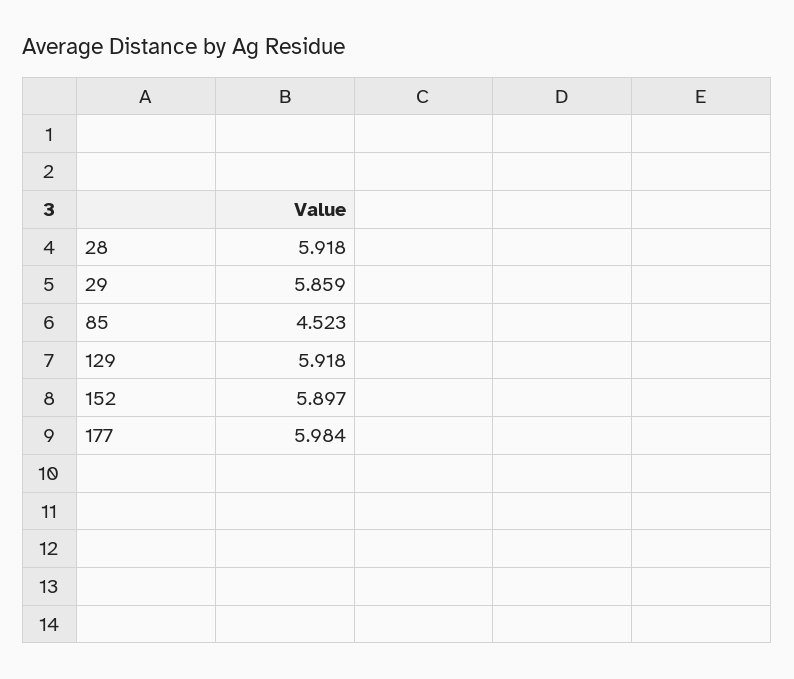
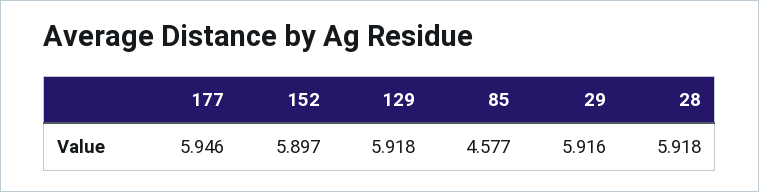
29: 5.859 -> 5.916
85: 4.523 -> 4.577
177: 5.984 -> 5.946

